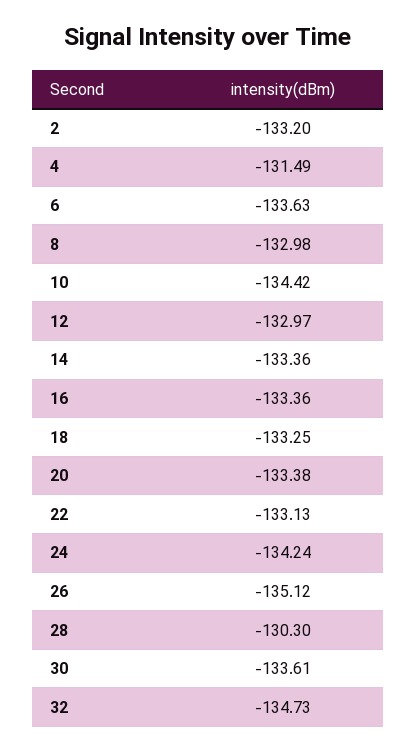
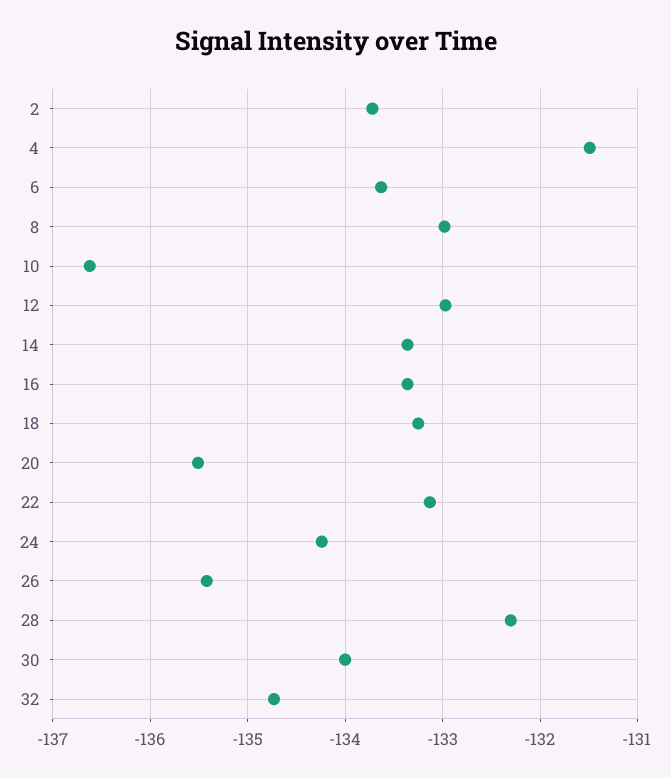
2: -133.2 -> -133.7
10: -134.42 -> -136.6
20: -133.38 -> -135.5
26: -135.12 -> -135.4
28: -130.3 -> -132.3
30: -133.61 -> -134

